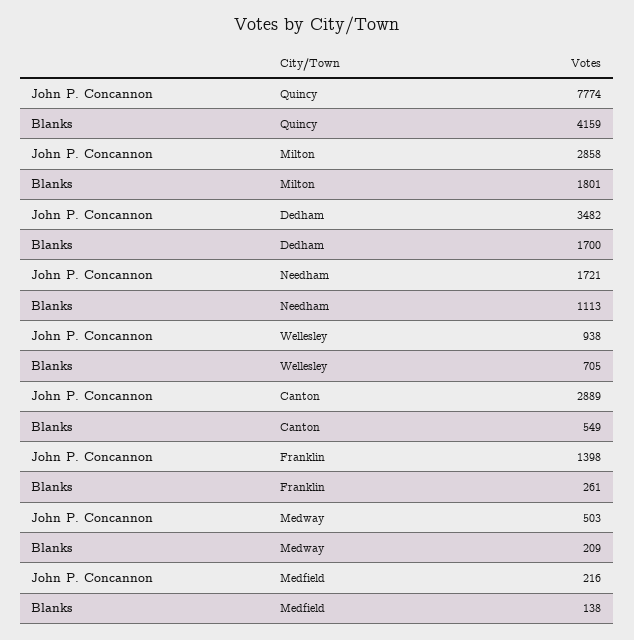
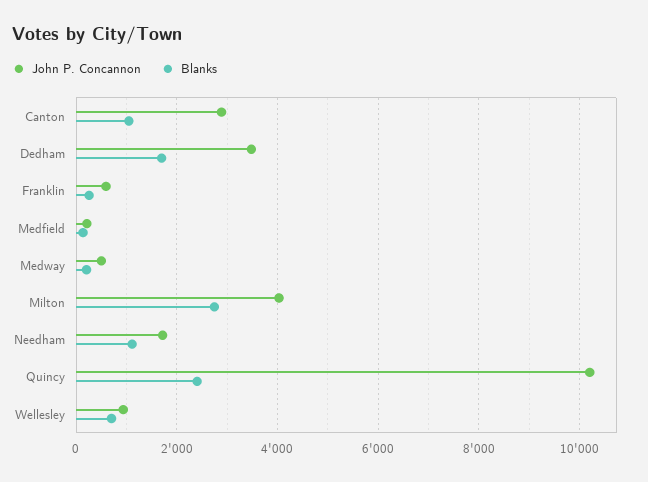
John P. Concannon, Quincy: 7774 -> 10200
Blanks, Quincy: 4159 -> 2400
John P. Concannon, Milton: 2858 -> 4000
Blanks, Milton: 1801 -> 2800
Blanks, Canton: 549 -> 1000
John P. Concannon, Franklin: 1398 -> 600

